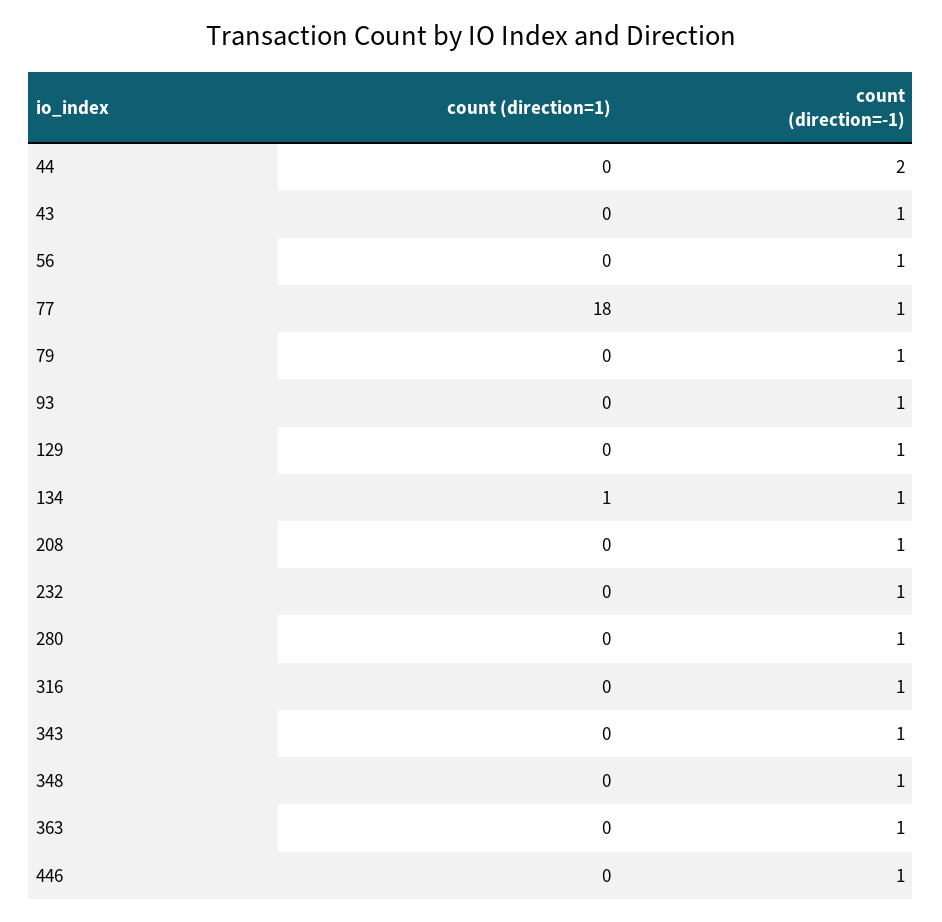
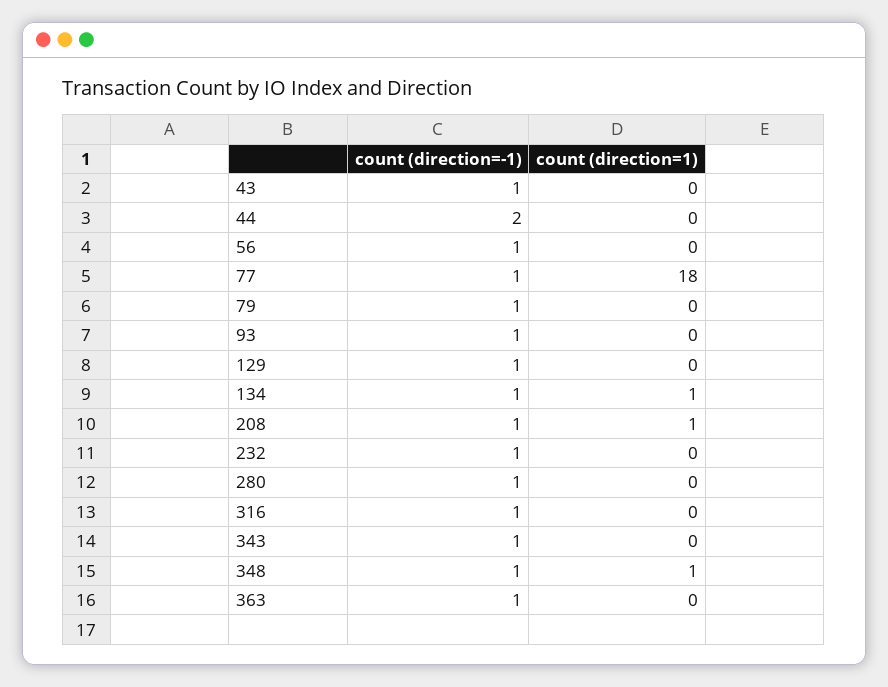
count (direction=1), 208: 0 -> 1
count (direction=1), 348: 0 -> 1
count (direction=1), 446: 0 -> none
count (direction=-1), 446: 1 -> none

